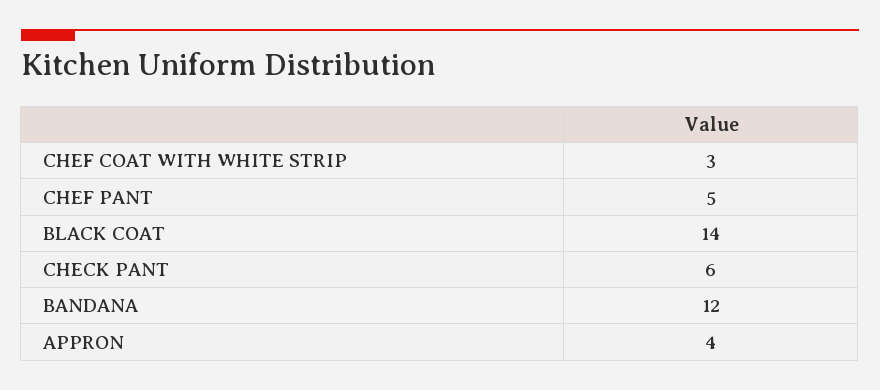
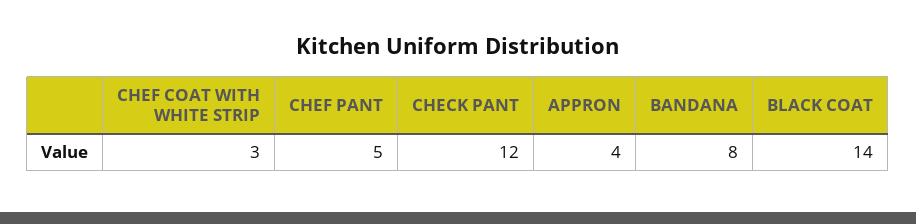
CHECK PANT: 6 -> 12
BANDANA: 12 -> 8

